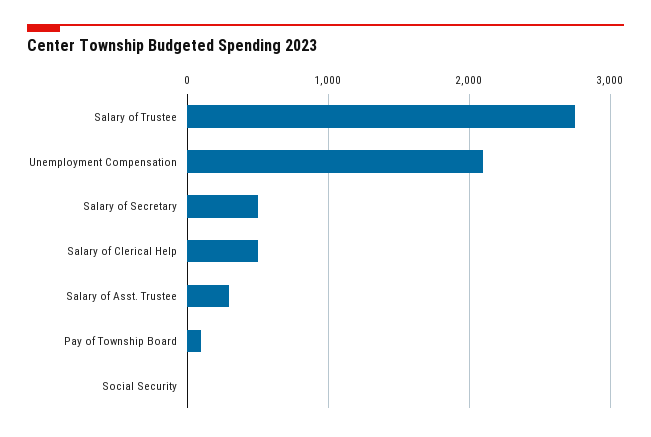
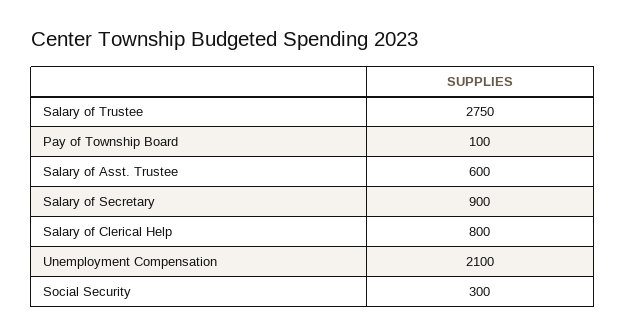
Salary of Secretary: 500 -> 900
Salary of Clerical Help: 500 -> 800
Salary of Asst. Trustee: 300 -> 600
Social Security: 0 -> 300

